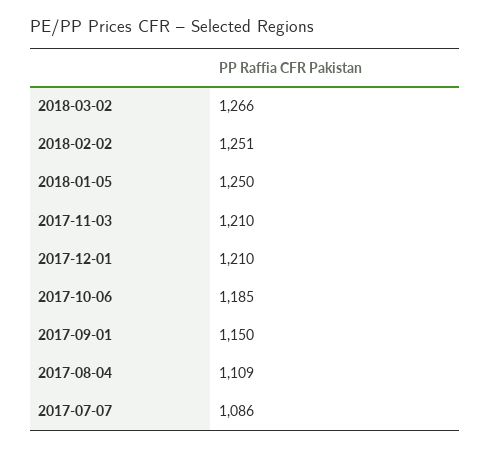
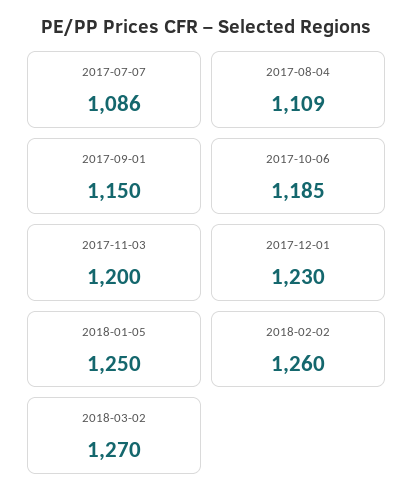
2018-03-02: 1266 -> 1270
2018-02-02: 1251 -> 1260
2017-11-03: 1210 -> 1200
2017-12-01: 1210 -> 1230

